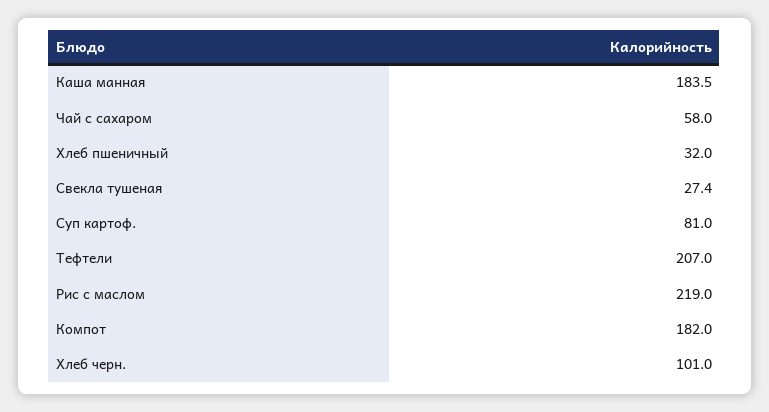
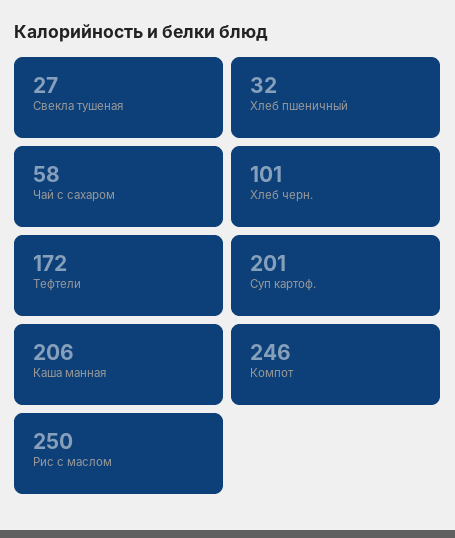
Каша манная: 183.5 -> 206
Суп картоф.: 81 -> 201
Тефтели: 207 -> 172
Рис с маслом: 219 -> 250
Компот: 182 -> 246

